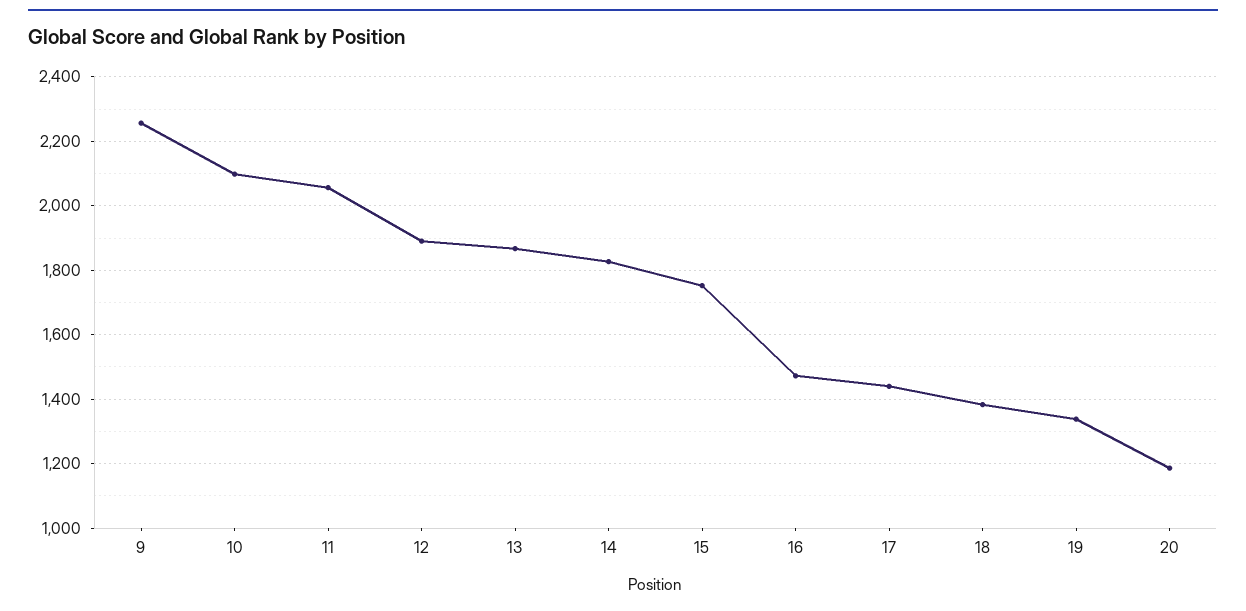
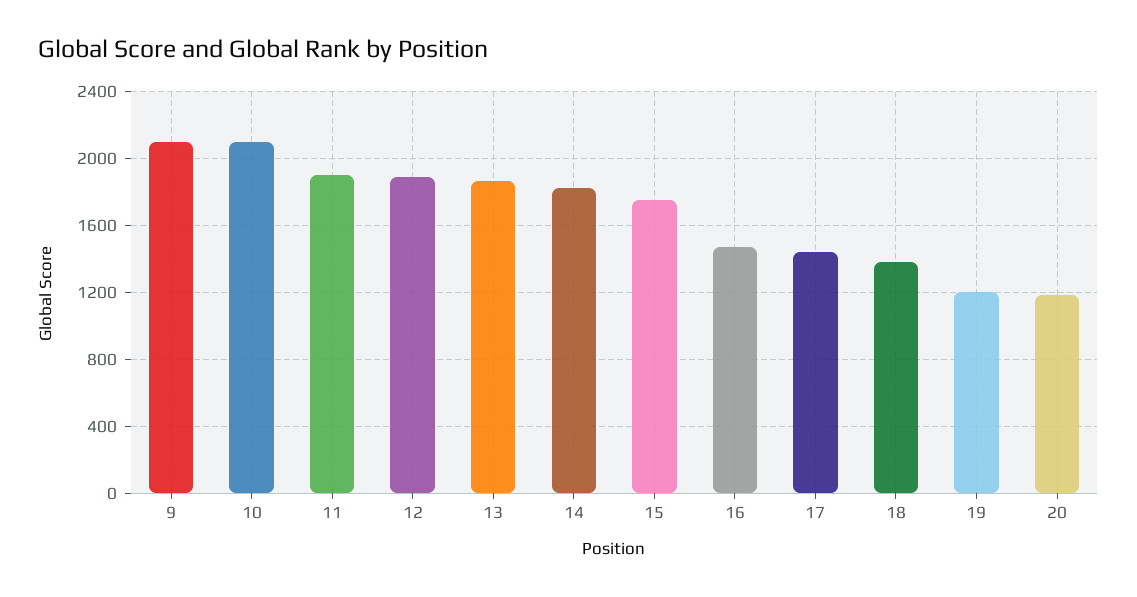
9: 2260 -> 2100
11: 2060 -> 1900
19: 1340 -> 1200

